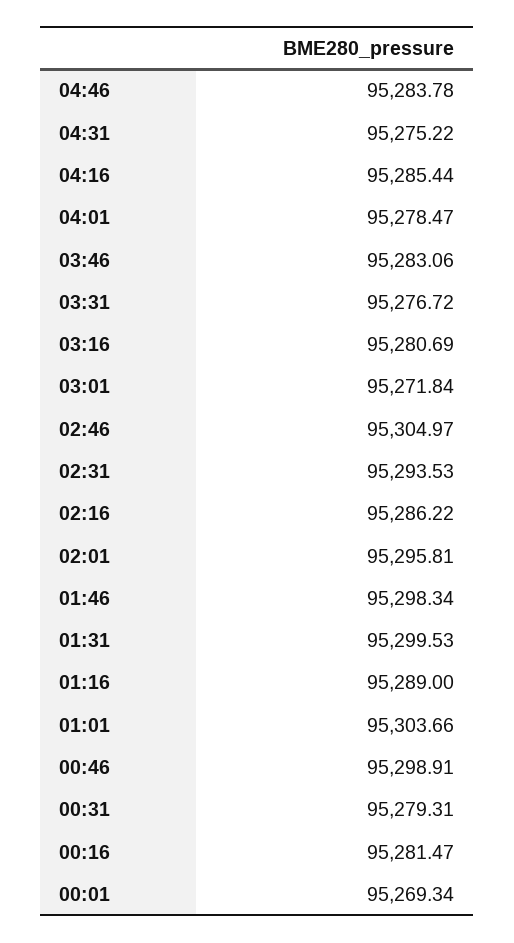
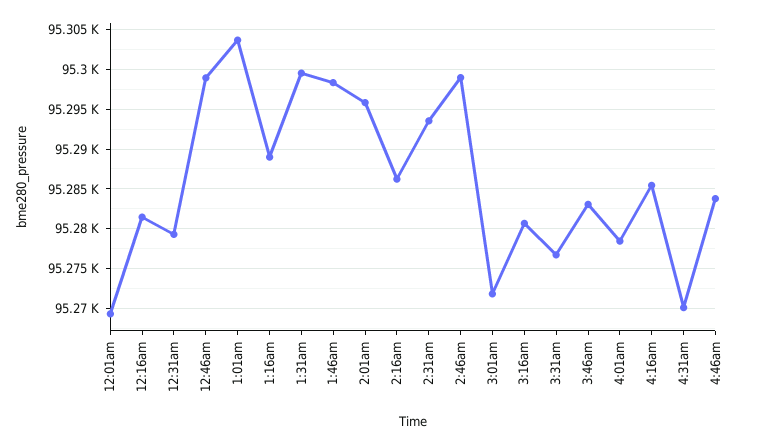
04:31: 95275.22 -> 95270
02:46: 95304.97 -> 95299

